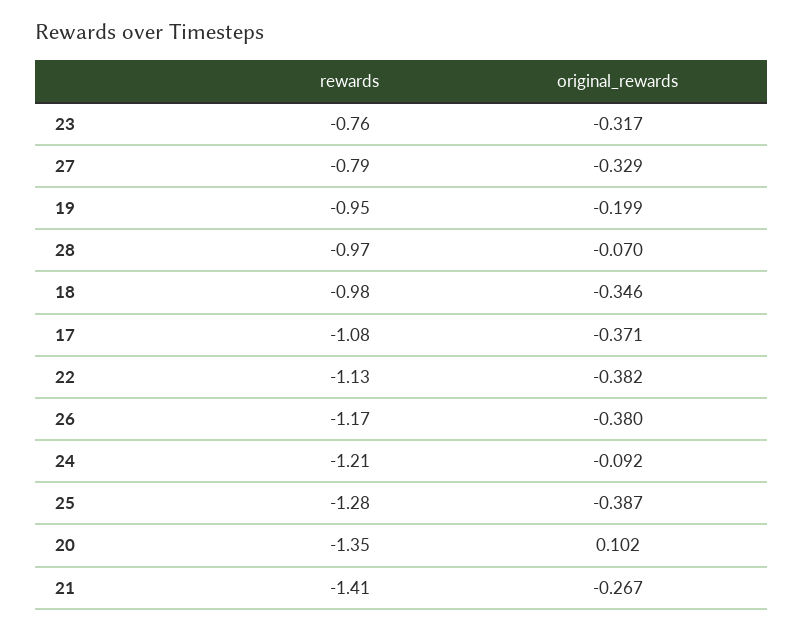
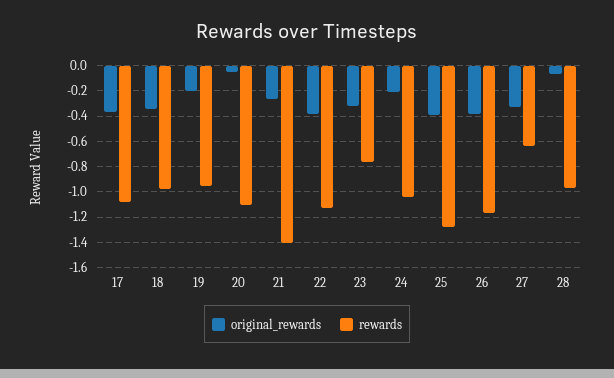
rewards, 27: -0.79 -> -0.65
rewards, 24: -1.21 -> -1.05
original_rewards, 24: -0.092 -> -0.2
rewards, 20: -1.35 -> -1.1
original_rewards, 20: 0.102 -> -0.05

